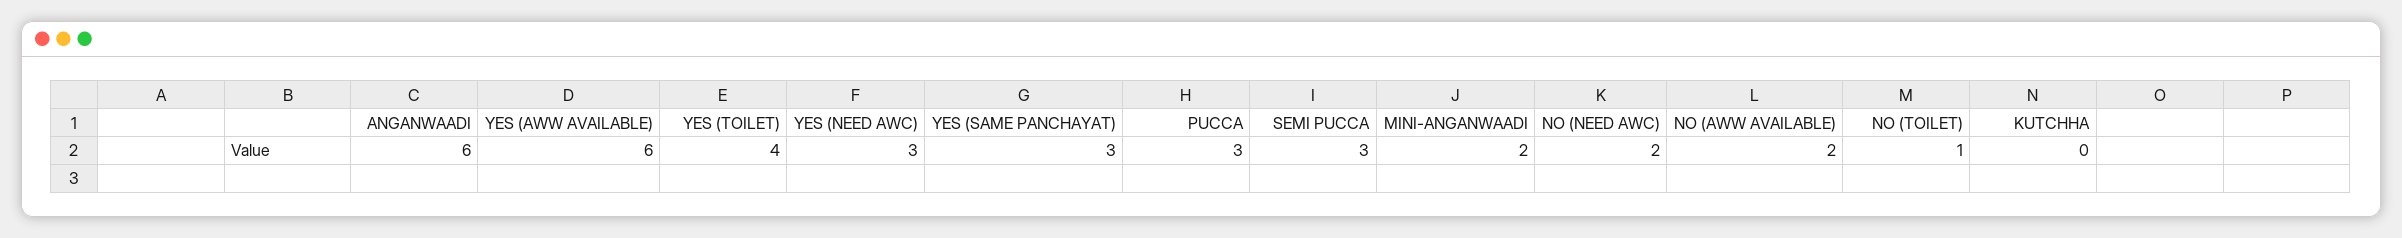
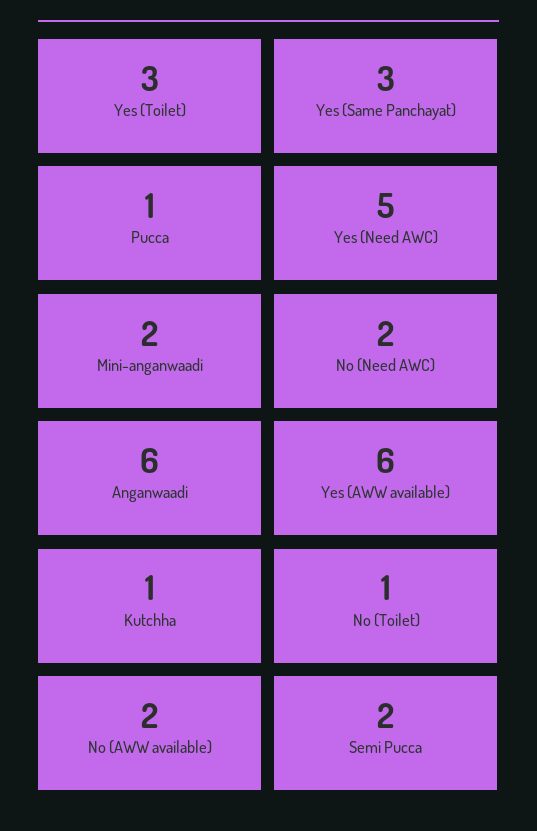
YES (TOILET): 4 -> 3
YES (NEED AWC): 3 -> 5
PUCCA: 3 -> 1
SEMI PUCCA: 3 -> 2
KUTCHHA: 0 -> 1

